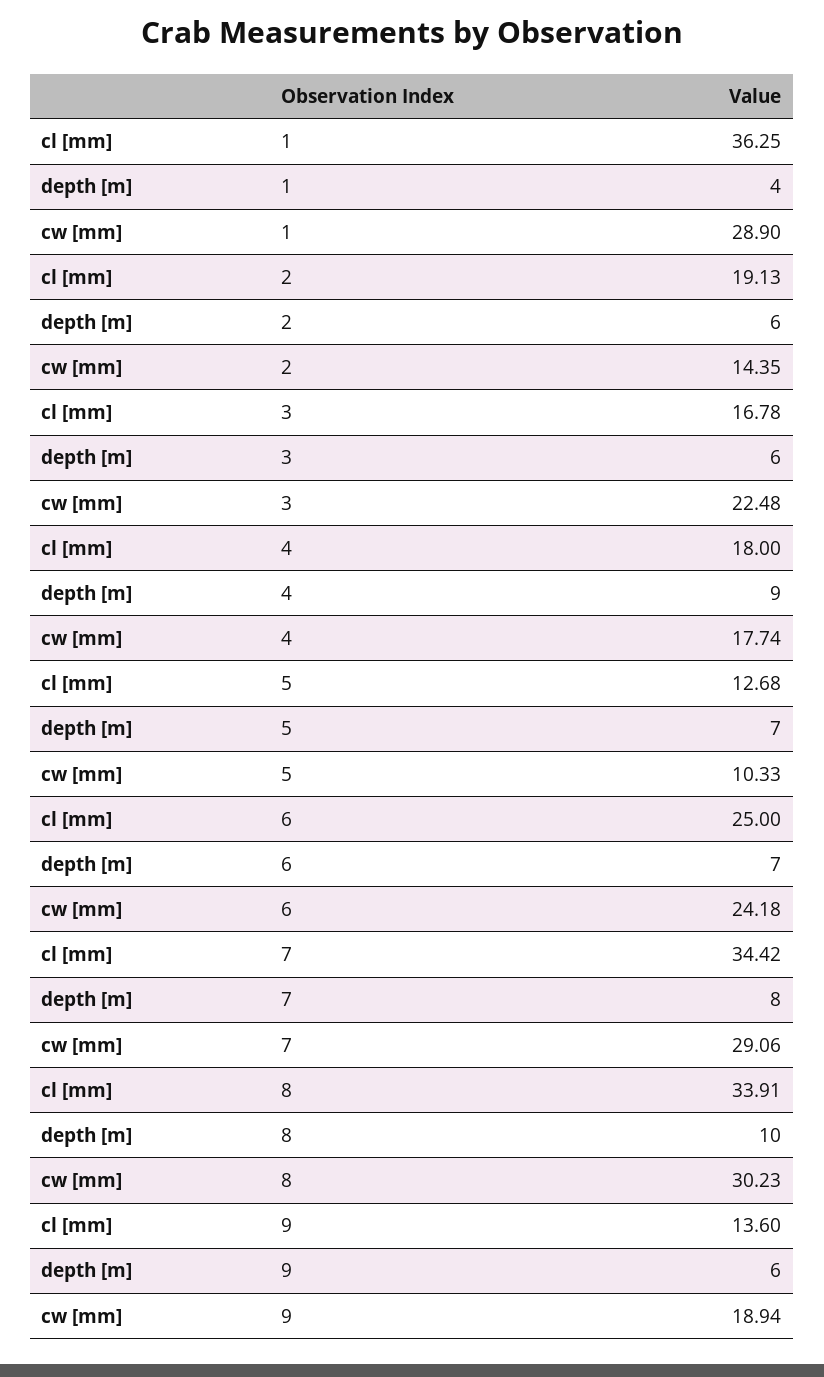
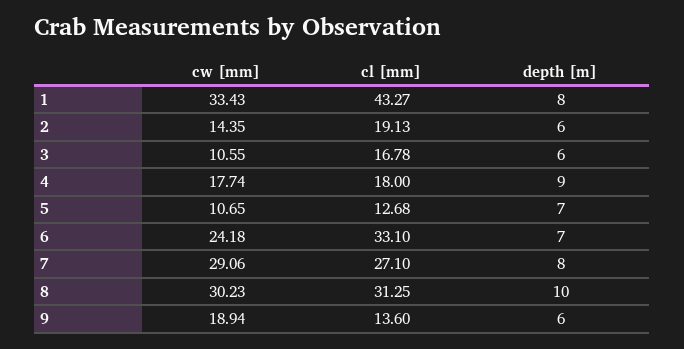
cl [mm], 1: 36.25 -> 43.27
depth [m], 1: 4 -> 8
cw [mm], 1: 28.9 -> 33.43
cw [mm], 3: 22.48 -> 10.55
cw [mm], 5: 10.33 -> 10.65
cl [mm], 6: 25 -> 33.1
cl [mm], 7: 34.42 -> 27.1
cl [mm], 8: 33.91 -> 31.25

